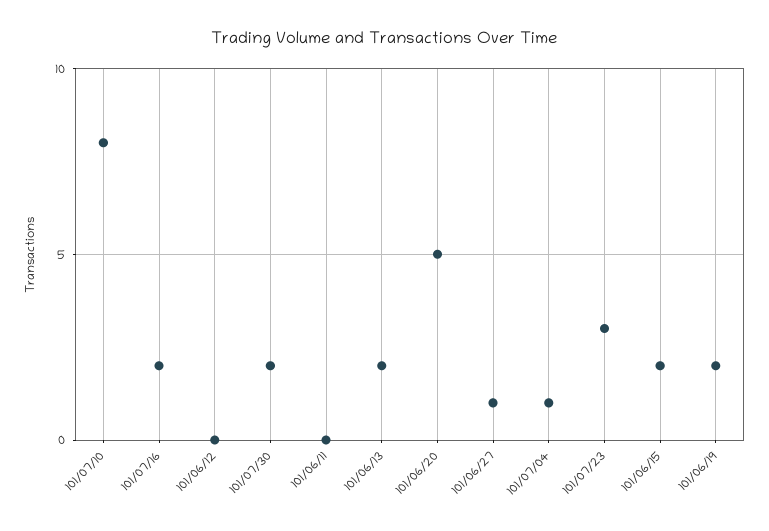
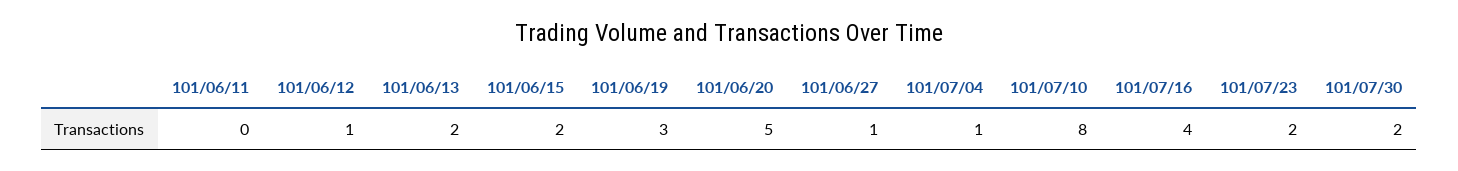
101/07/16: 2 -> 4
101/06/12: 0 -> 1
101/07/23: 3 -> 2
101/06/19: 2 -> 3

